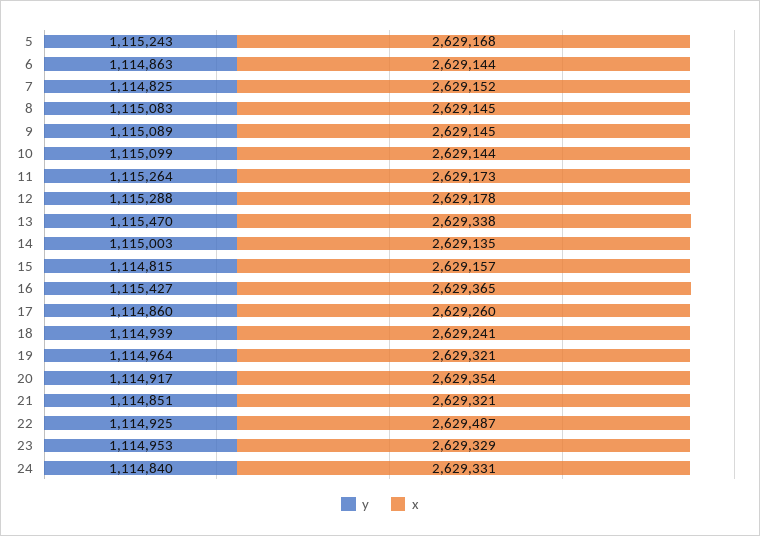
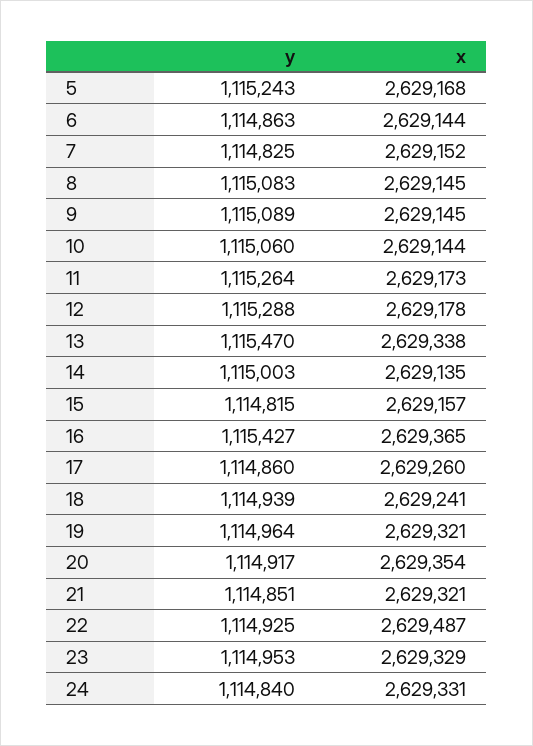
y, 10: 1115099 -> 1115060

